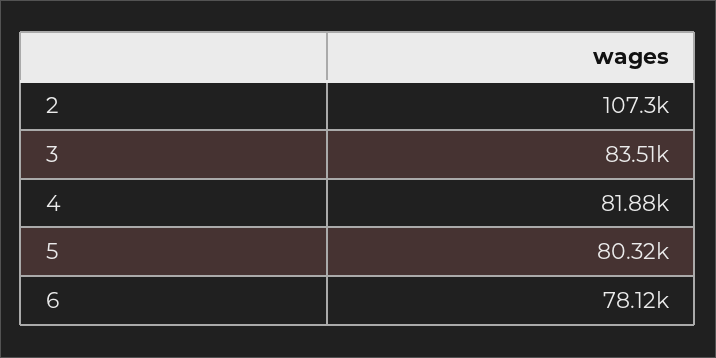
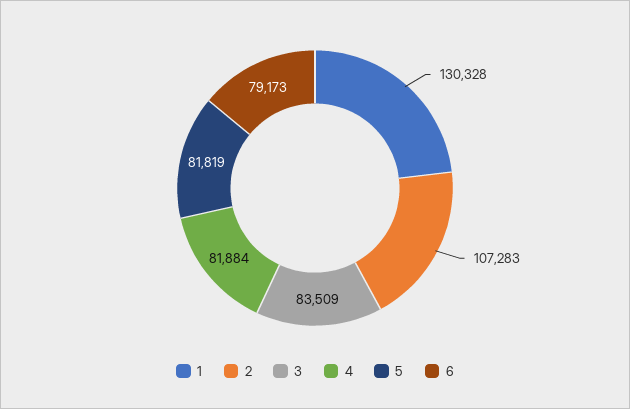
5: 80320 -> 81819
6: 78120 -> 79173
1: none -> 130328

